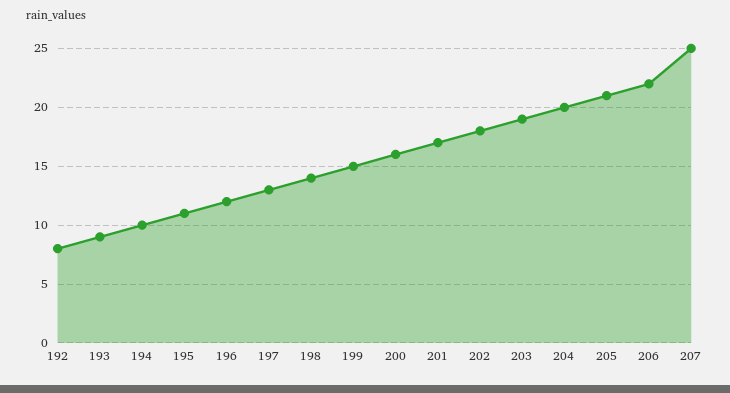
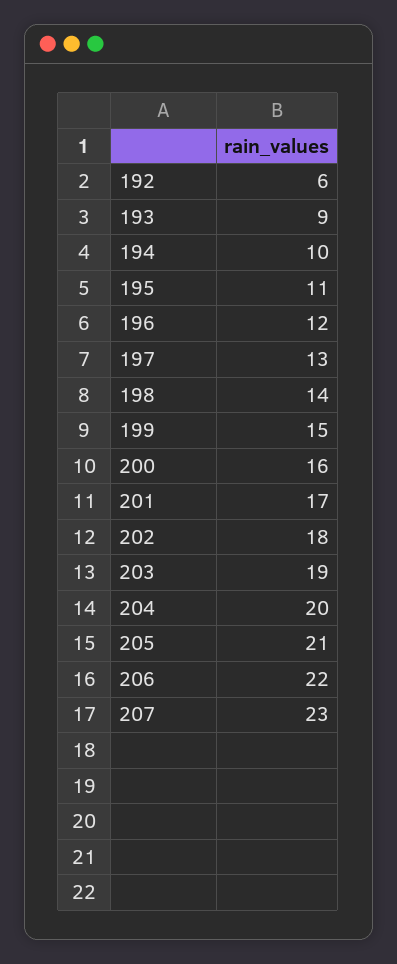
192: 8 -> 6
207: 25 -> 23

